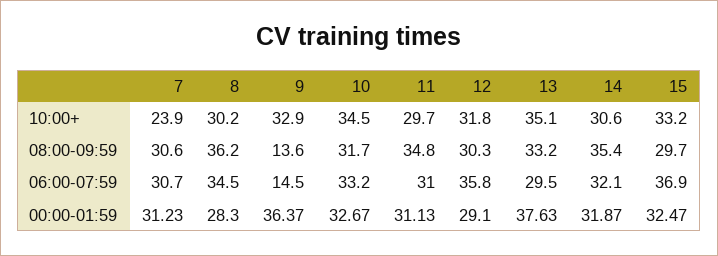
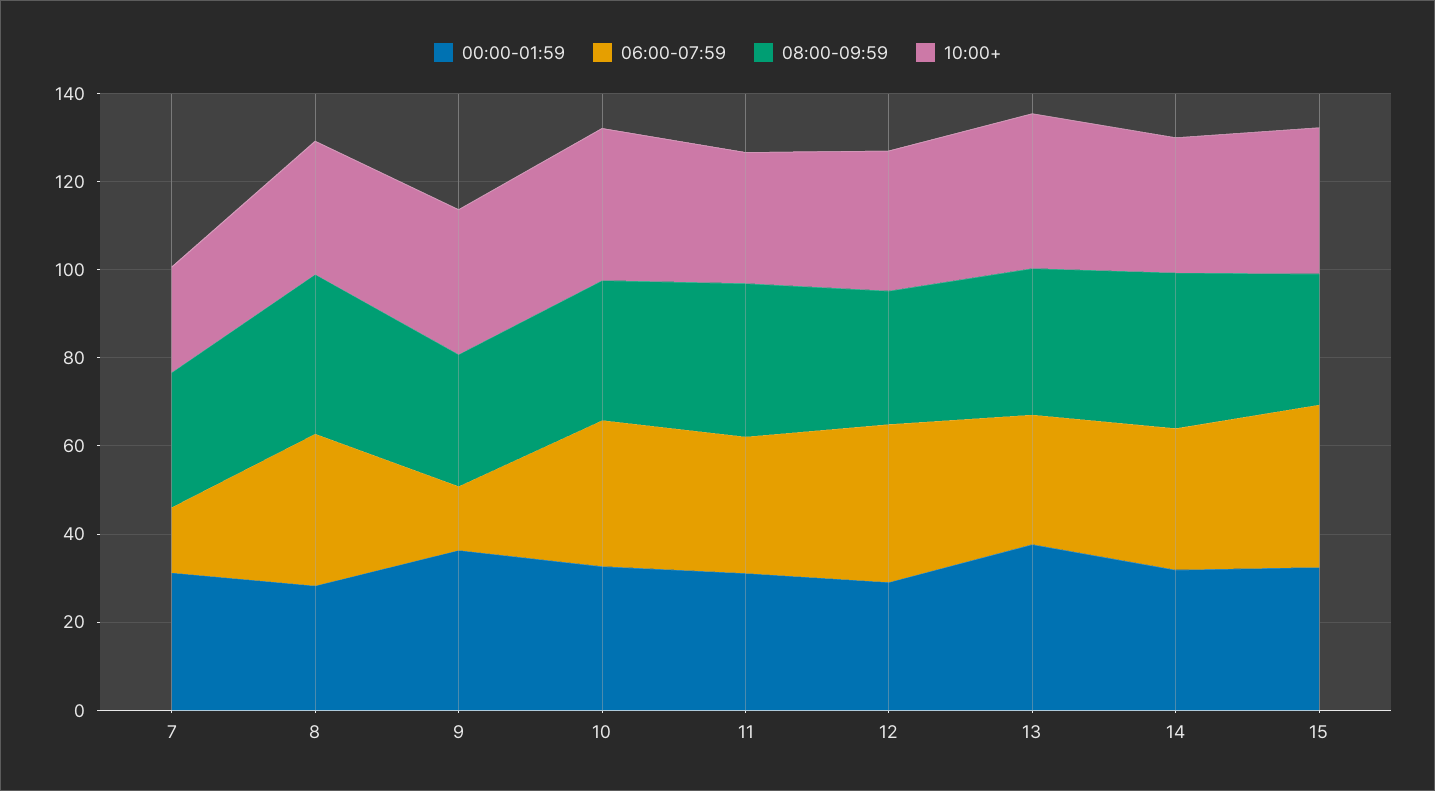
08:00-09:59, 9: 13.6 -> 30
06:00-07:59, 7: 30.7 -> 15

